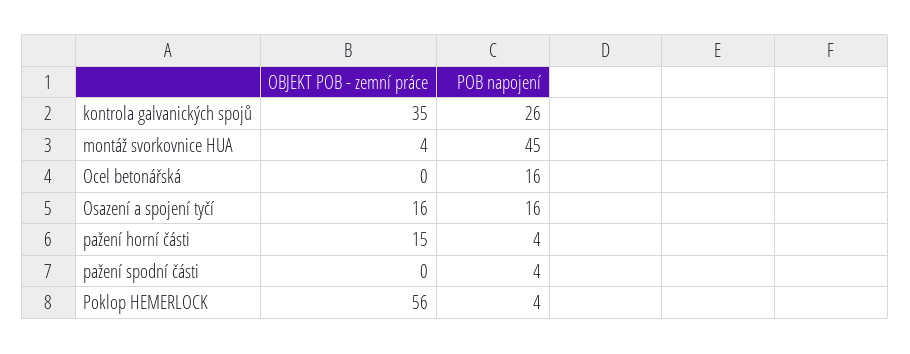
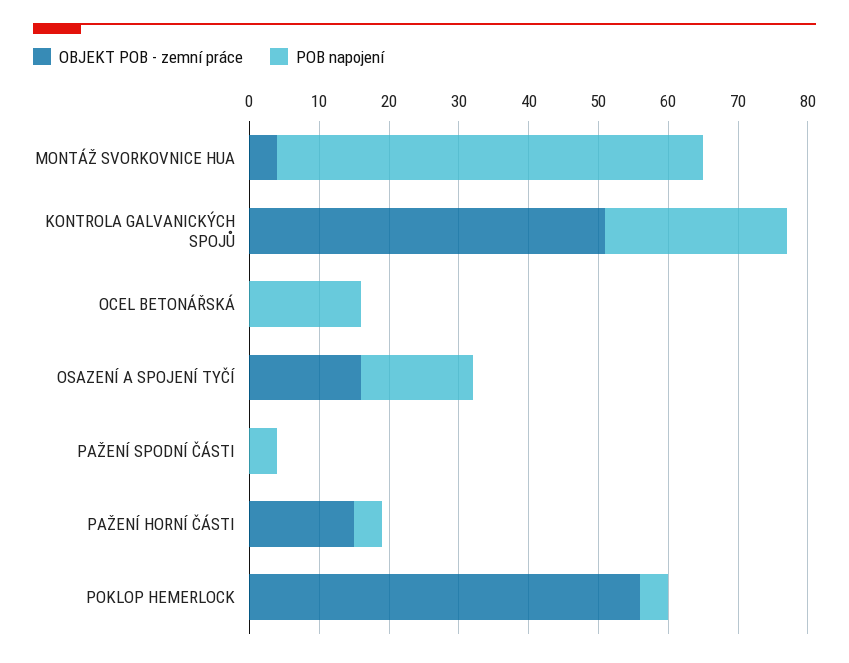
OBJEKT POB - zemní práce, kontrola galvanických spojů: 35 -> 50
POB napojení, montáž svorkovnice HUA: 45 -> 60

